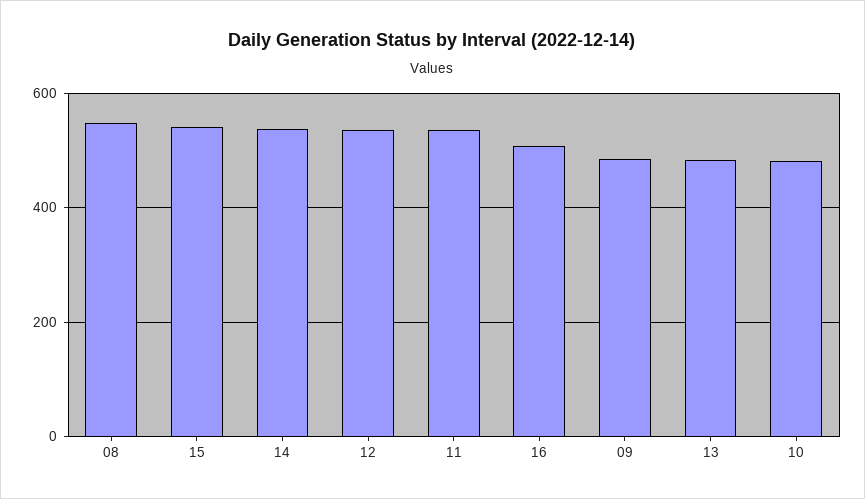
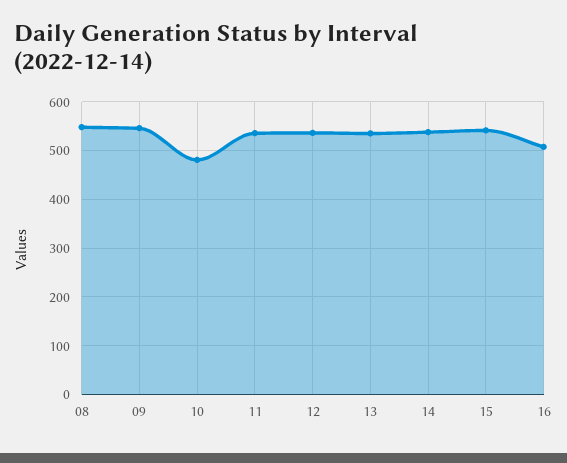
09: 480 -> 540
13: 480 -> 540

